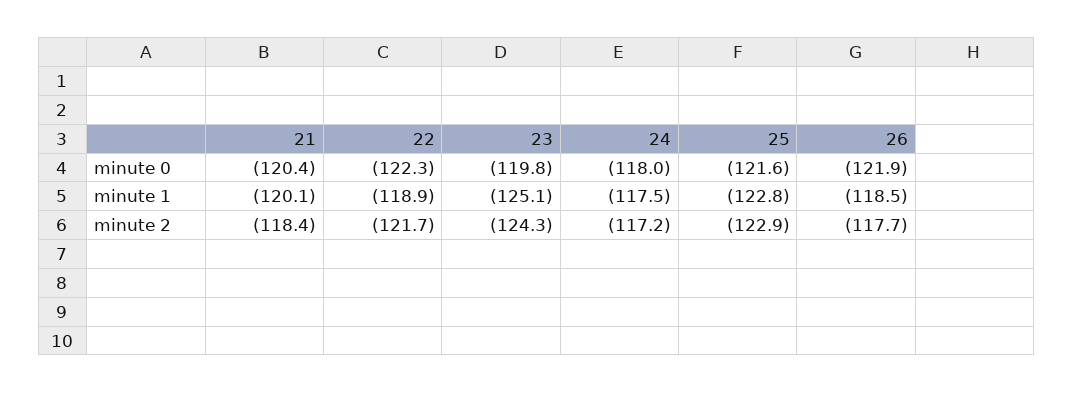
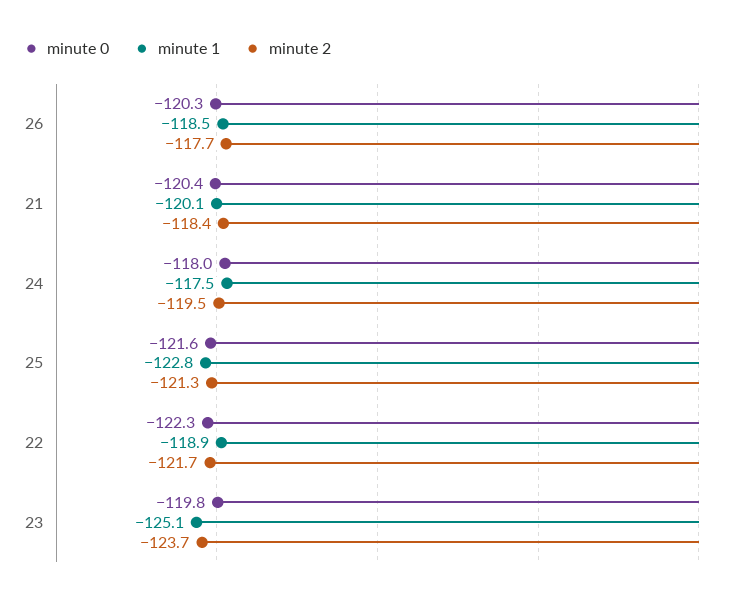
minute 0, 26: -121.9 -> -120.3
minute 2, 23: -124.3 -> -123.7
minute 2, 24: -117.2 -> -119.5
minute 2, 25: -122.9 -> -121.3

